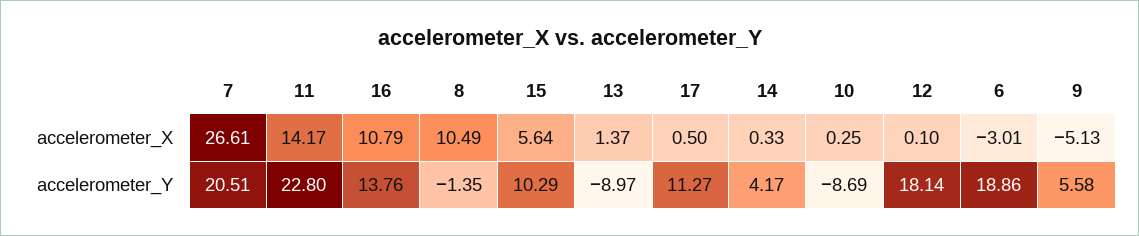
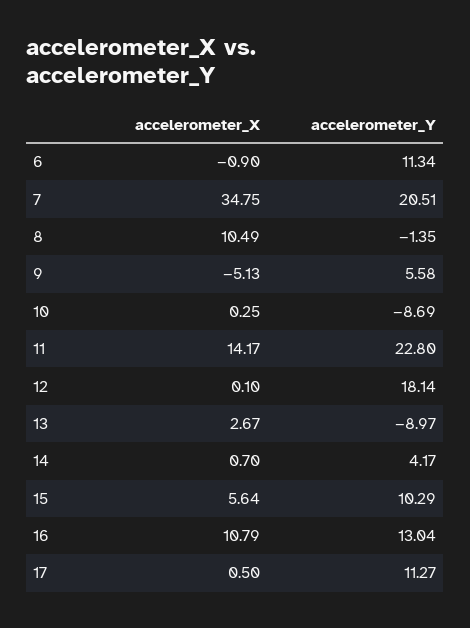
7, accelerometer_X: 26.61 -> 34.75
13, accelerometer_X: 1.37 -> 2.67
14, accelerometer_X: 0.33 -> 0.7
6, accelerometer_X: -3.01 -> -0.9
16, accelerometer_Y: 13.76 -> 13.04
6, accelerometer_Y: 18.86 -> 11.34

